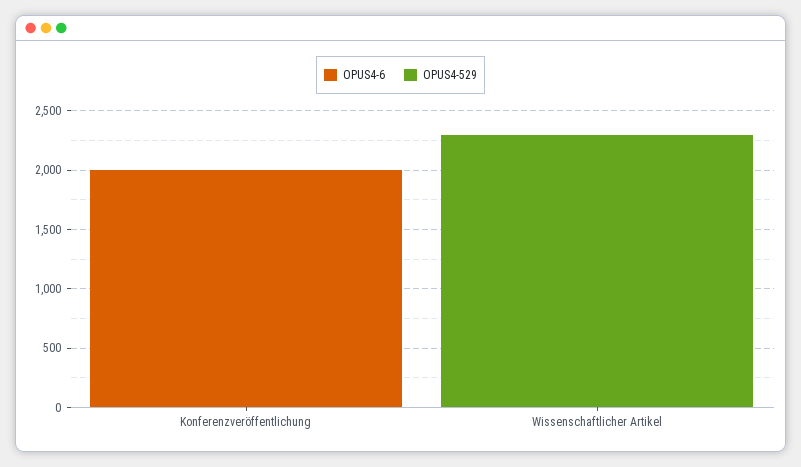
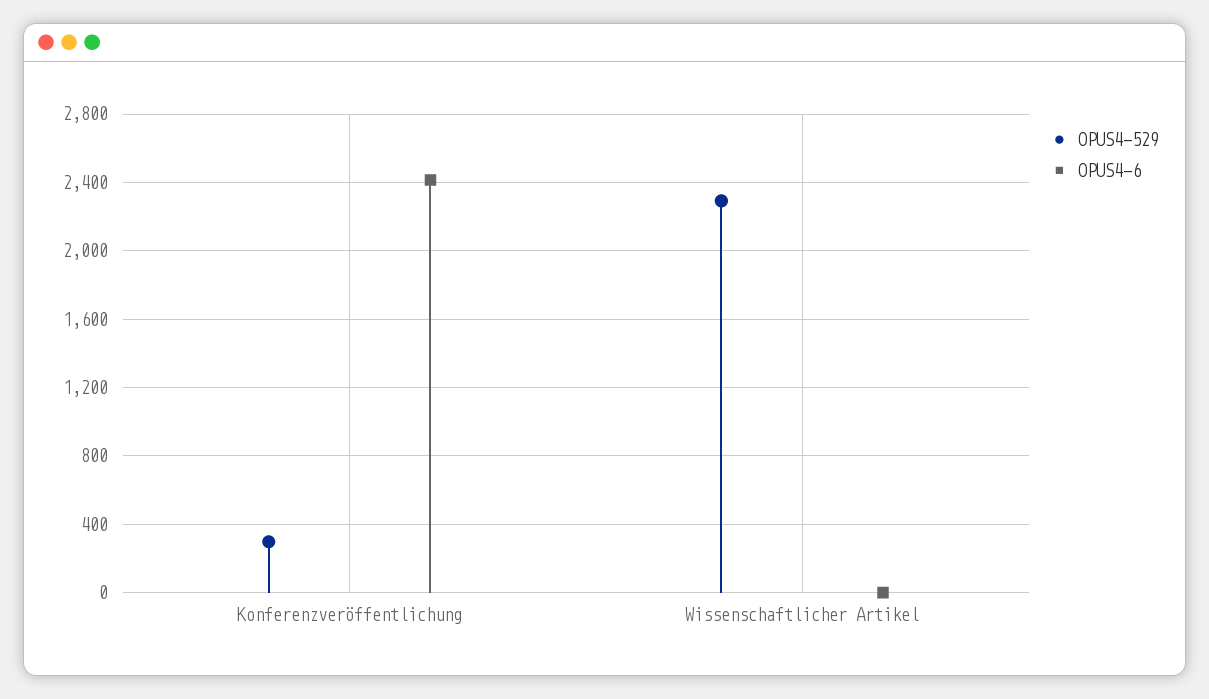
OPUS4-6, Konferenzveröffentlichung: 2000 -> 2400
OPUS4-529, Konferenzveröffentlichung: 0 -> 300

